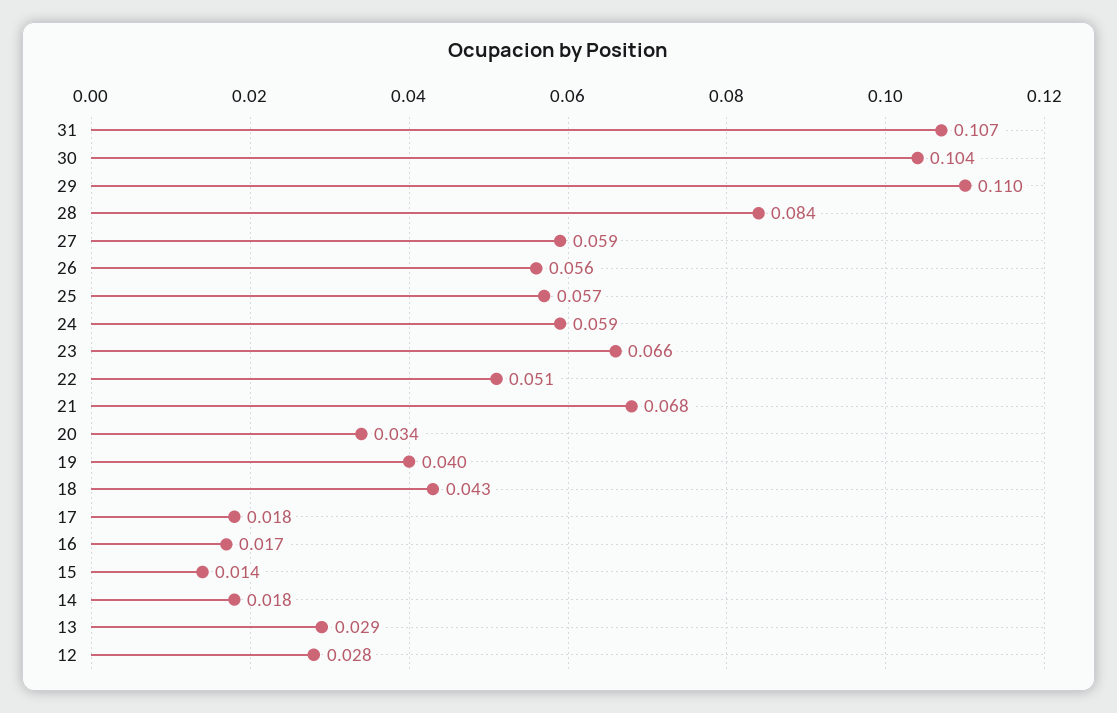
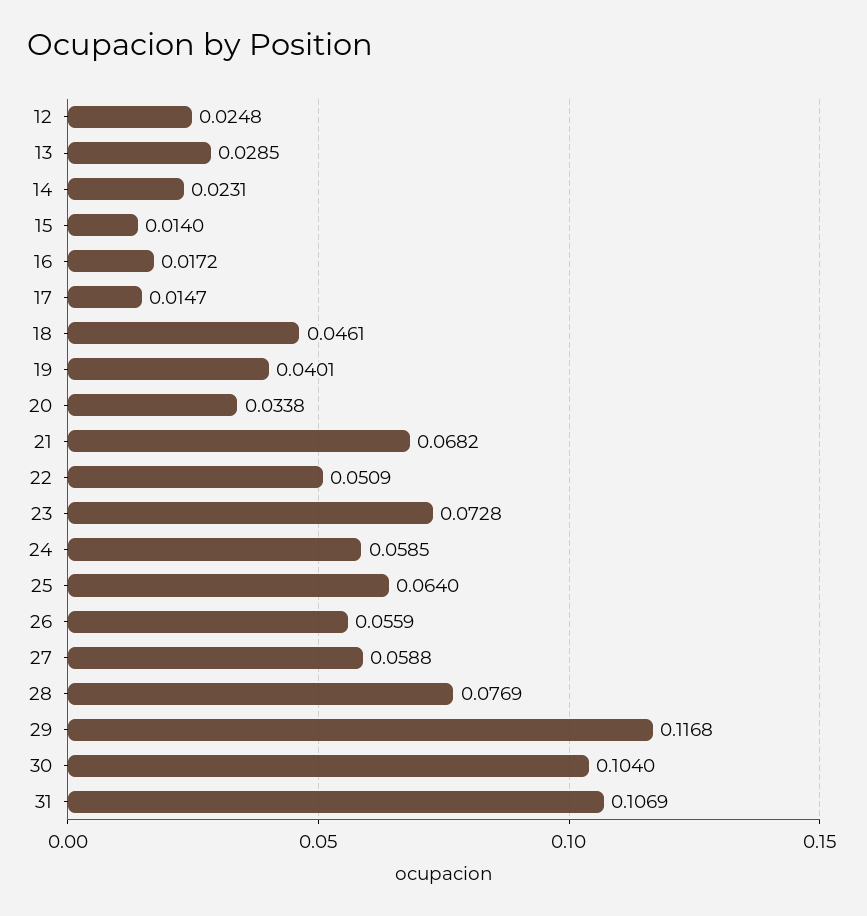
29: 0.11 -> 0.1168
28: 0.084 -> 0.0769
25: 0.057 -> 0.064
23: 0.066 -> 0.0728
18: 0.043 -> 0.0461
17: 0.018 -> 0.0147
14: 0.018 -> 0.0231
12: 0.028 -> 0.0248

